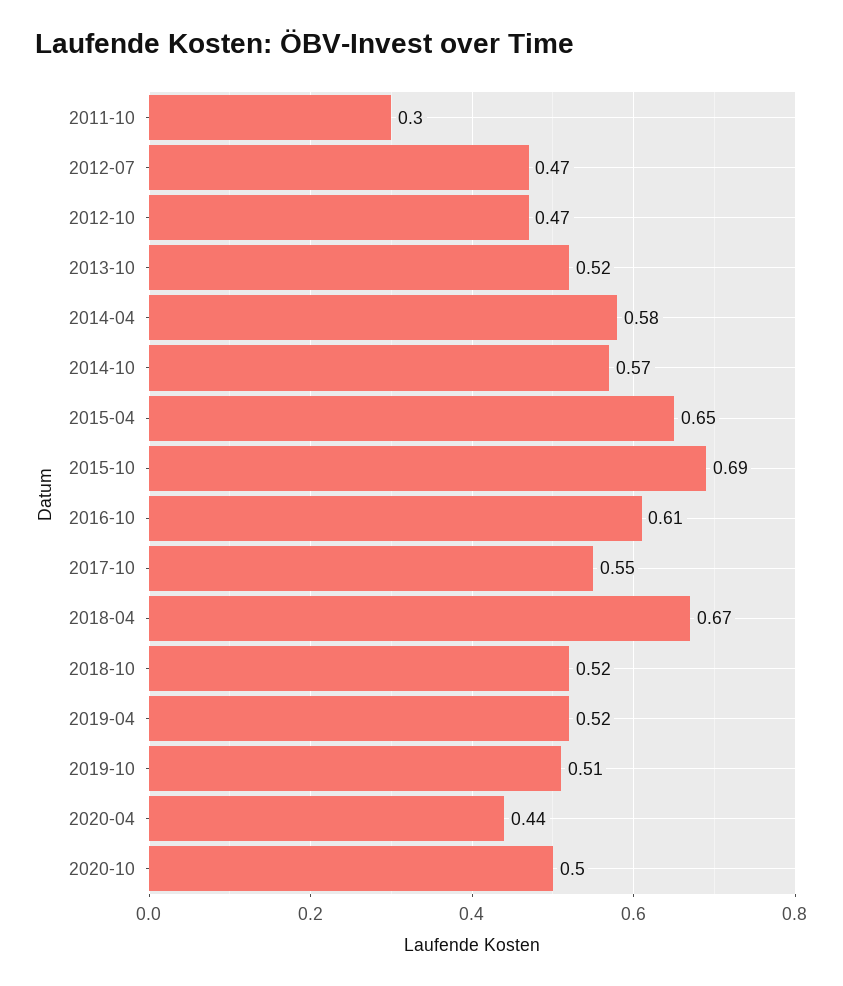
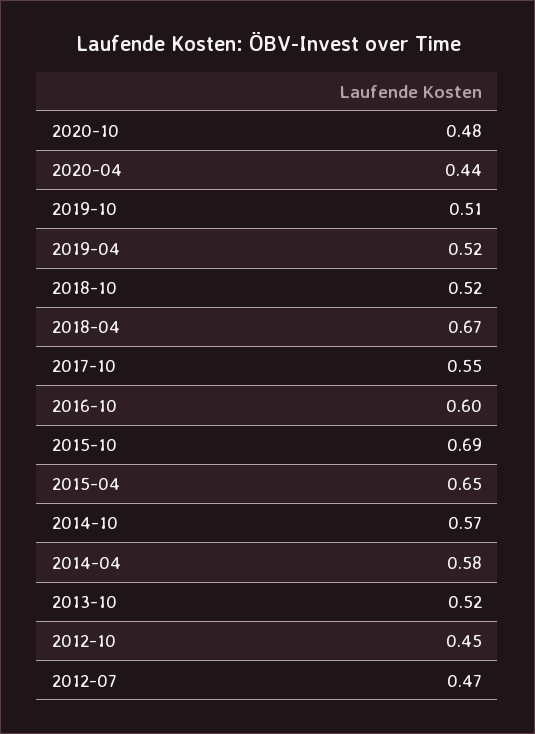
2011-10: 0.3 -> none
2012-10: 0.47 -> 0.45
2016-10: 0.61 -> 0.6
2020-10: 0.5 -> 0.48

